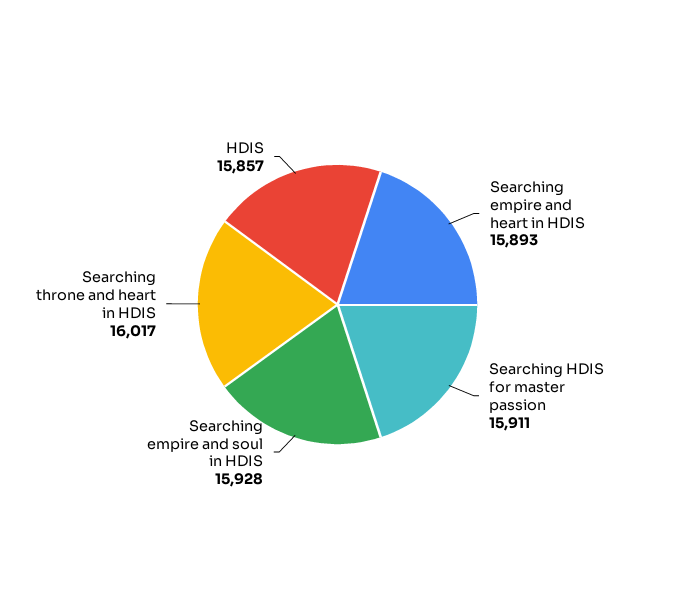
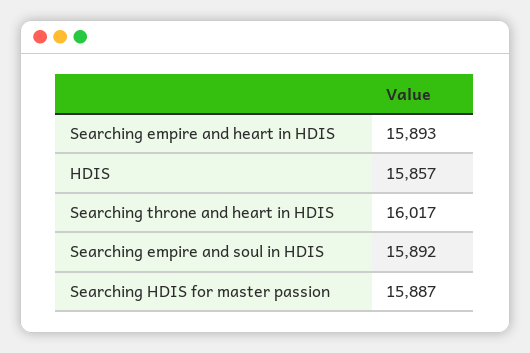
Searching HDIS for master passion: 15911 -> 15887
Searching empire and soul in HDIS: 15928 -> 15892

